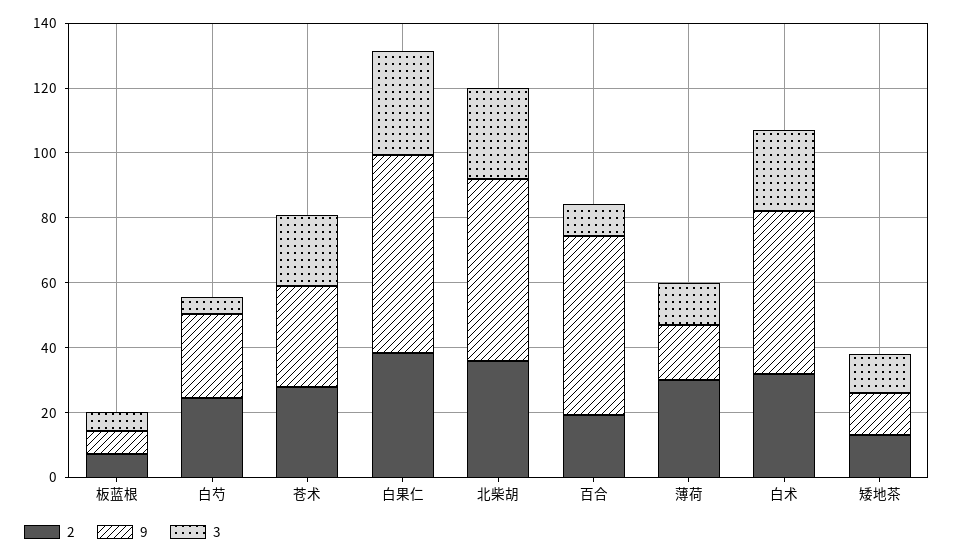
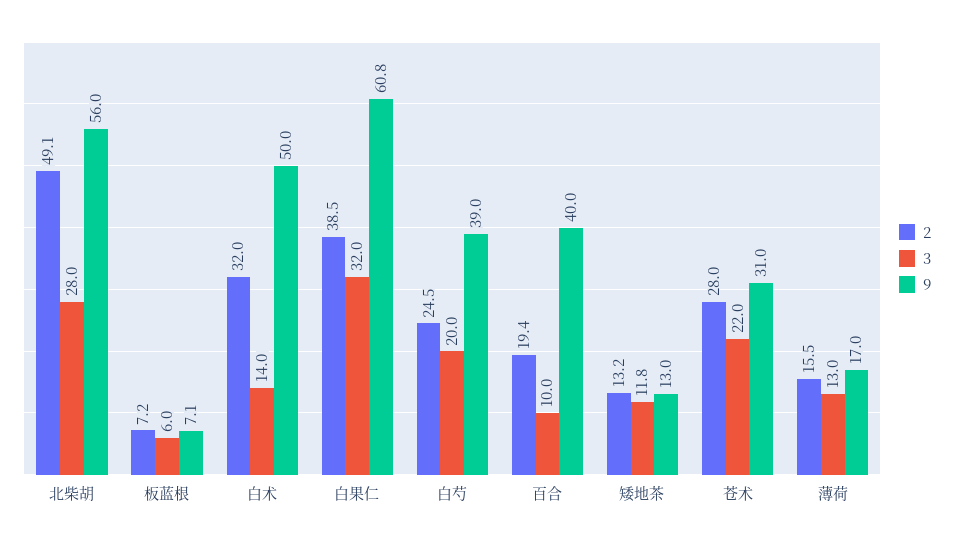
9, 白芍: 25 -> 39
3, 白芍: 5 -> 20
2, 北柴胡: 35 -> 49.1
9, 百合: 55 -> 40
2, 薄荷: 30 -> 15.5
3, 白术: 25 -> 14

